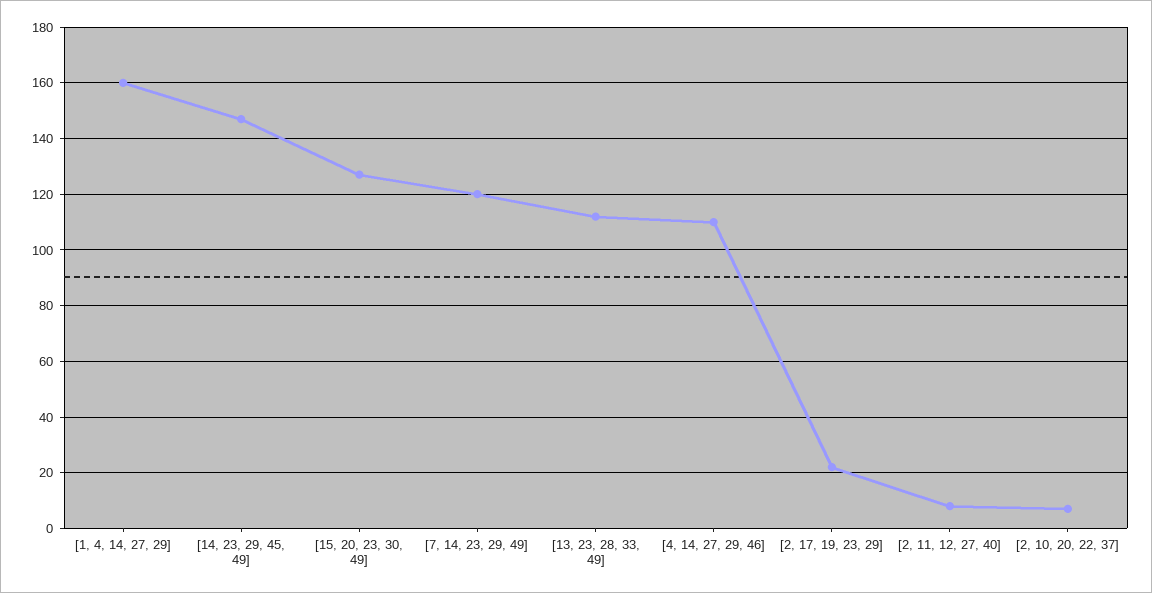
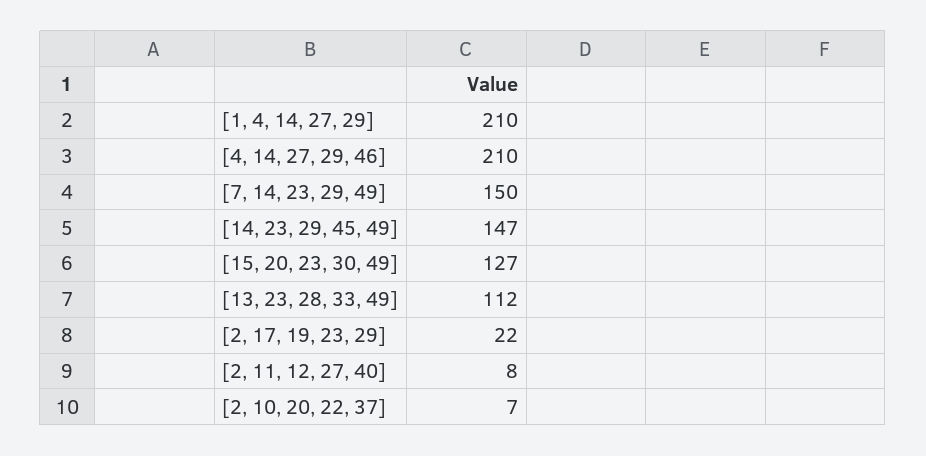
[1, 4, 14, 27, 29]: 160 -> 210
[7, 14, 23, 29, 49]: 120 -> 150
[4, 14, 27, 29, 46]: 110 -> 210

